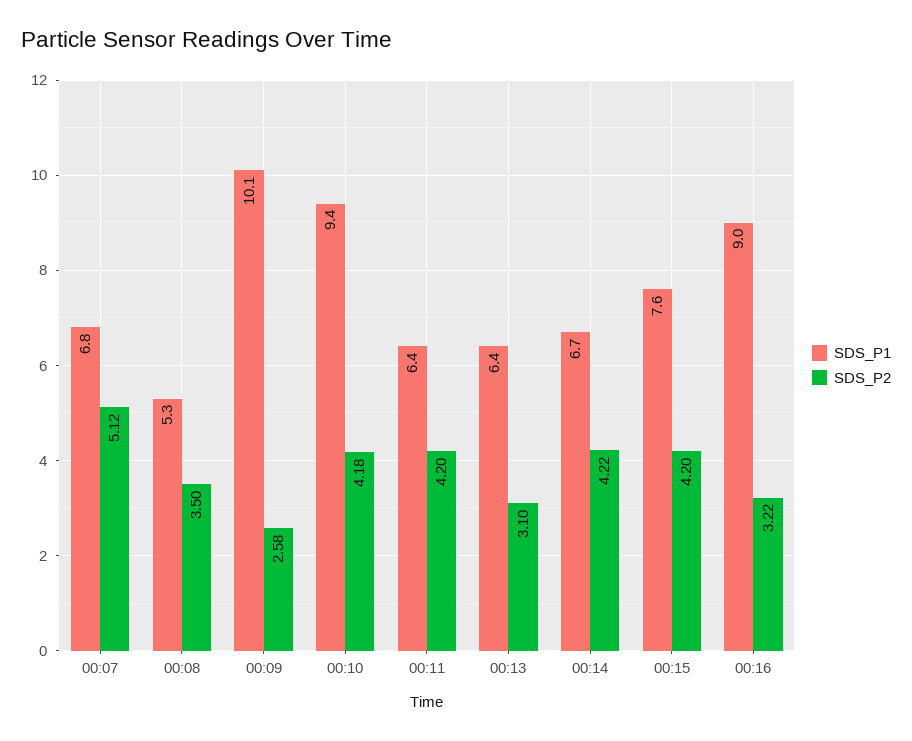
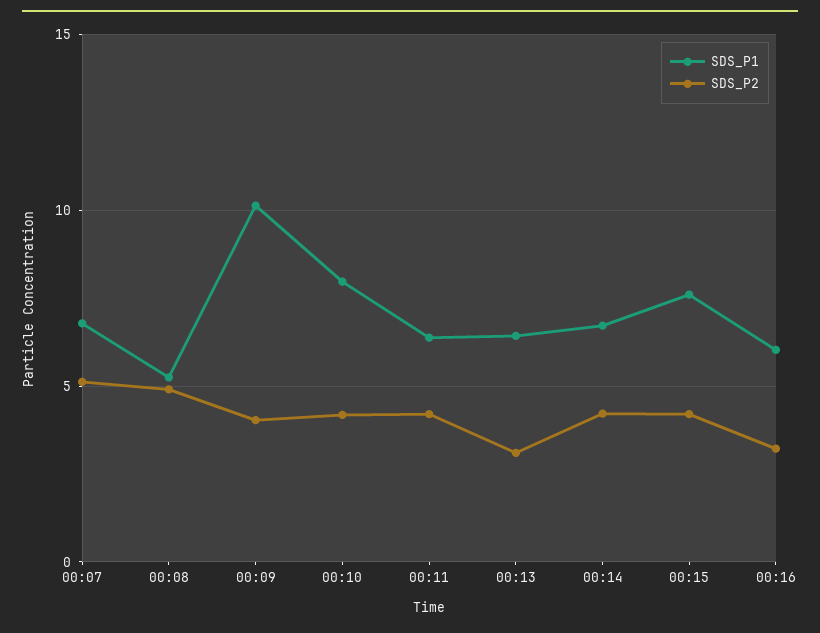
SDS_P2, 00:08: 3.5 -> 5
SDS_P2, 00:09: 2.58 -> 4
SDS_P1, 00:10: 9.4 -> 8
SDS_P1, 00:16: 9 -> 6

